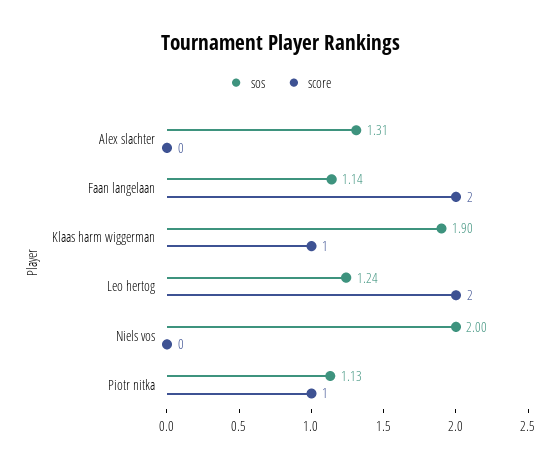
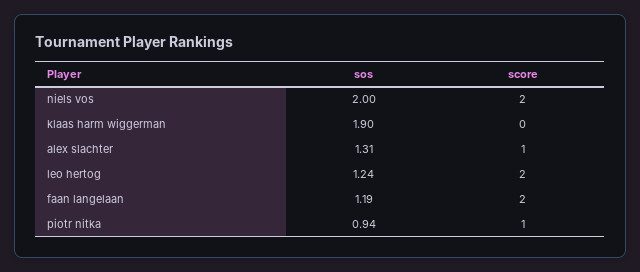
score, Alex slachter: 0 -> 1
sos, Faan langelaan: 1.14 -> 1.19
score, Klaas harm wiggerman: 1 -> 0
score, Niels vos: 0 -> 2
sos, Piotr nitka: 1.13 -> 0.94

